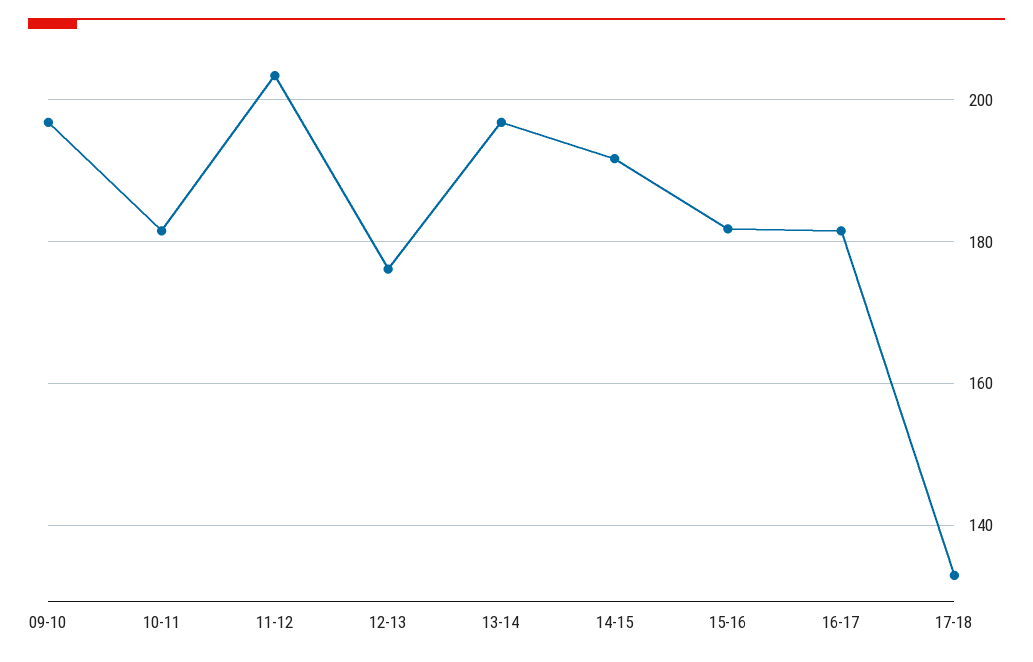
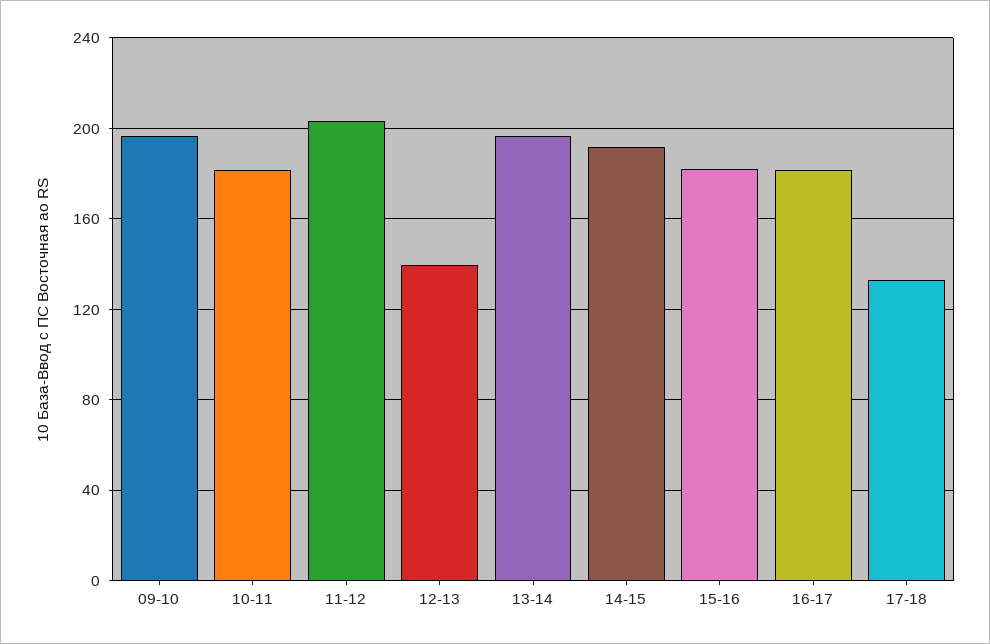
12-13: 176 -> 140

